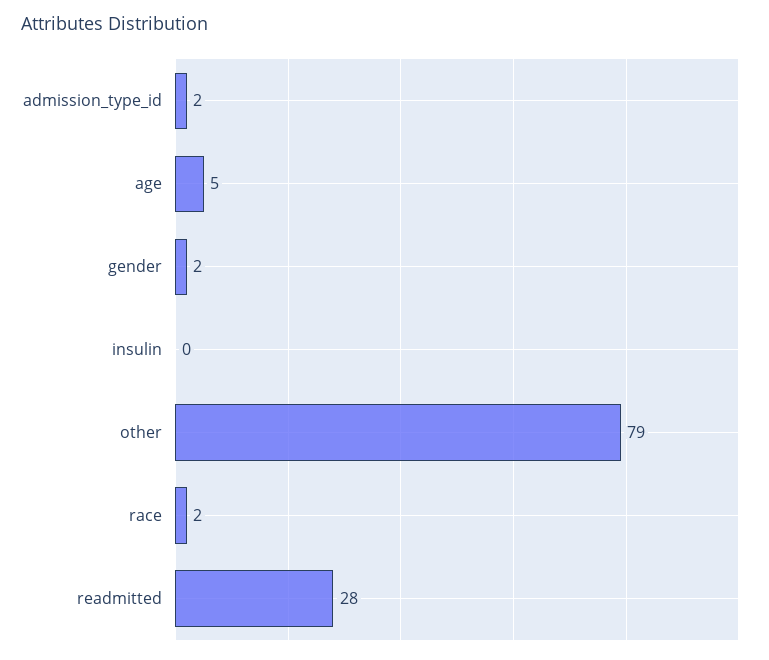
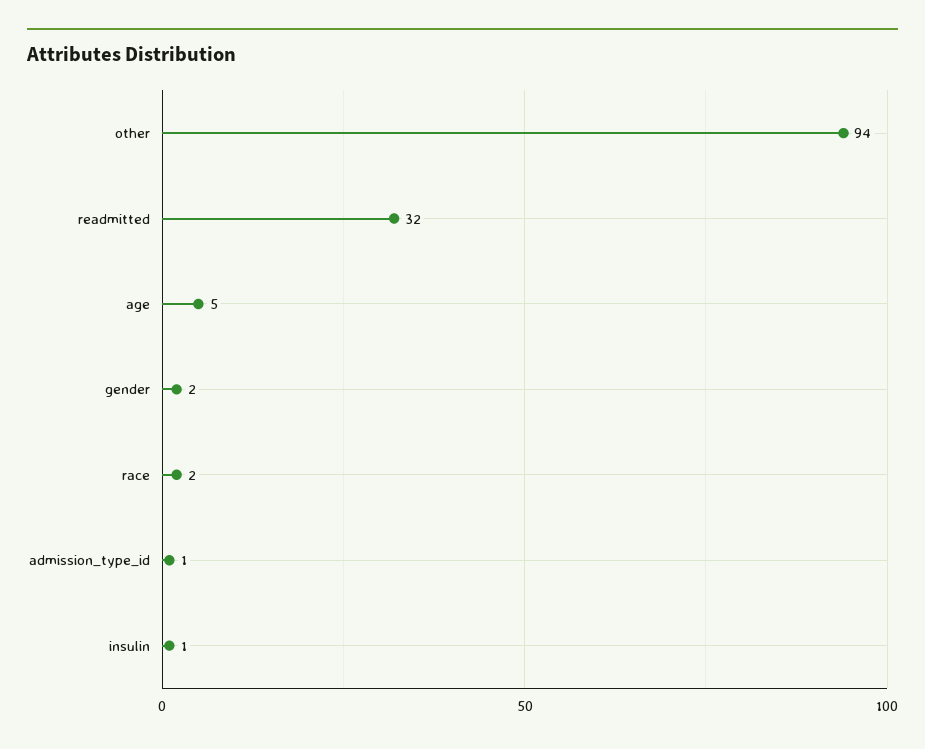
admission_type_id: 2 -> 1
insulin: 0 -> 1
other: 79 -> 94
readmitted: 28 -> 32

